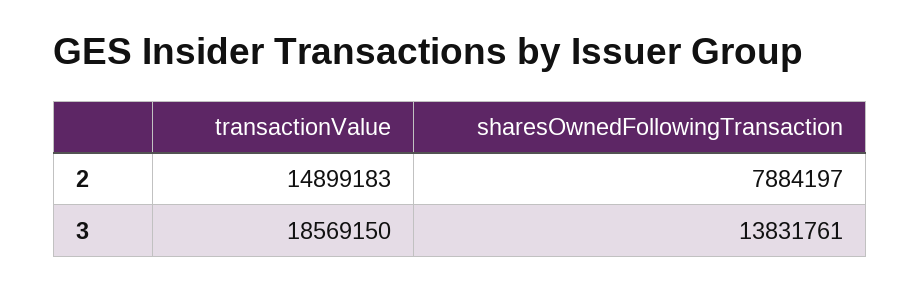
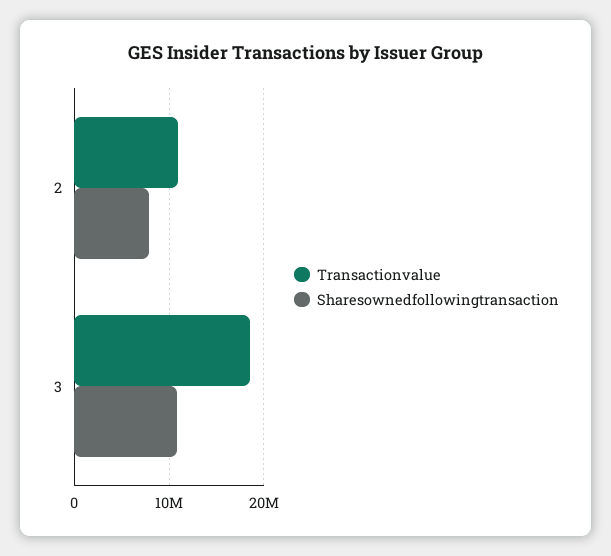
transactionValue, 2: 14899183 -> 11000000
sharesOwnedFollowingTransaction, 3: 13831761 -> 11000000

